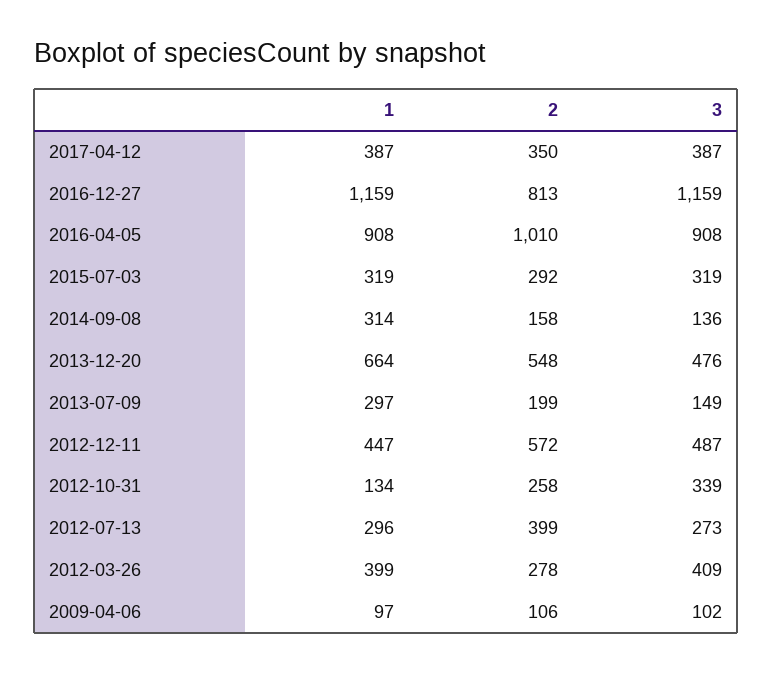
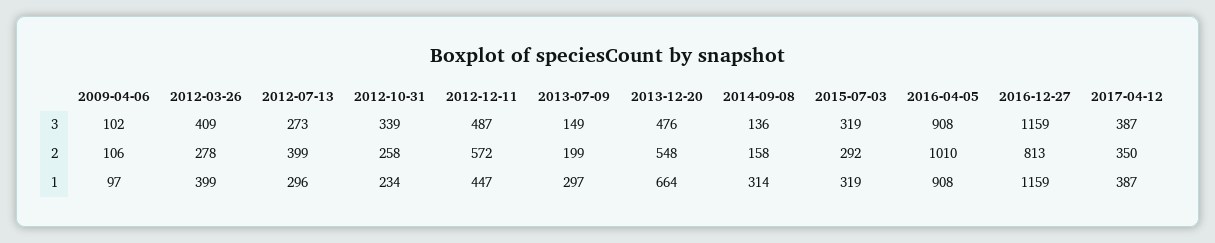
1, 2012-10-31: 134 -> 234

